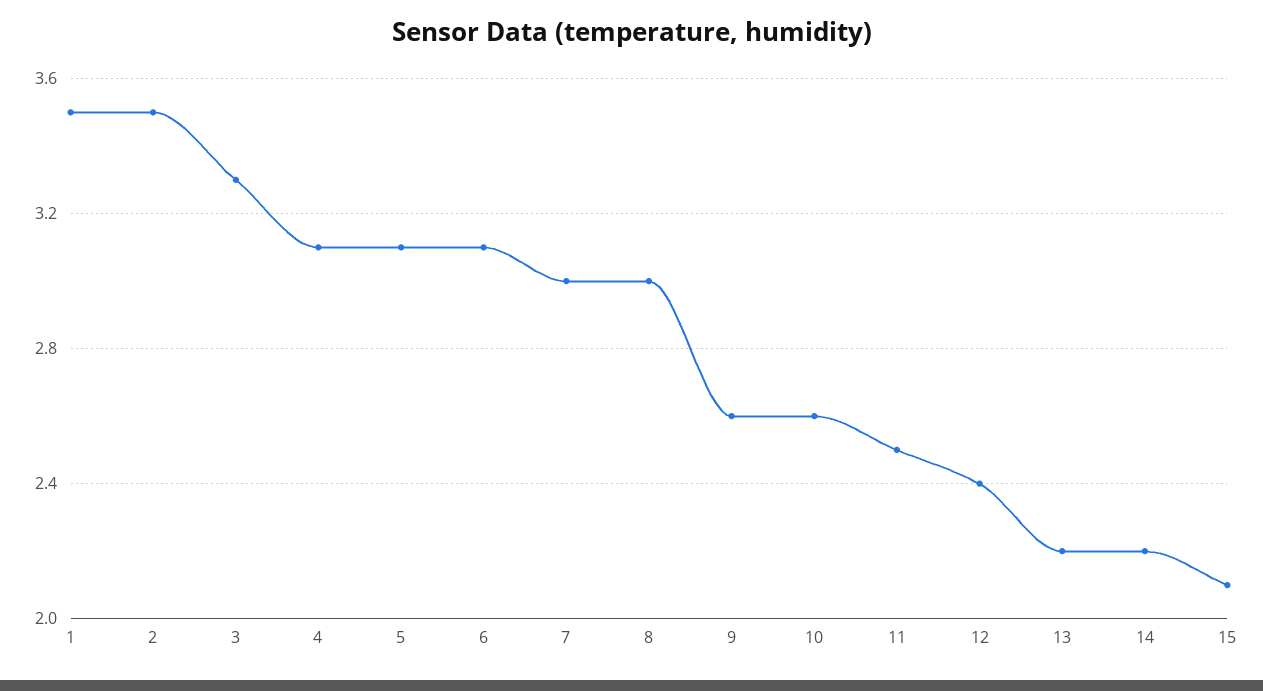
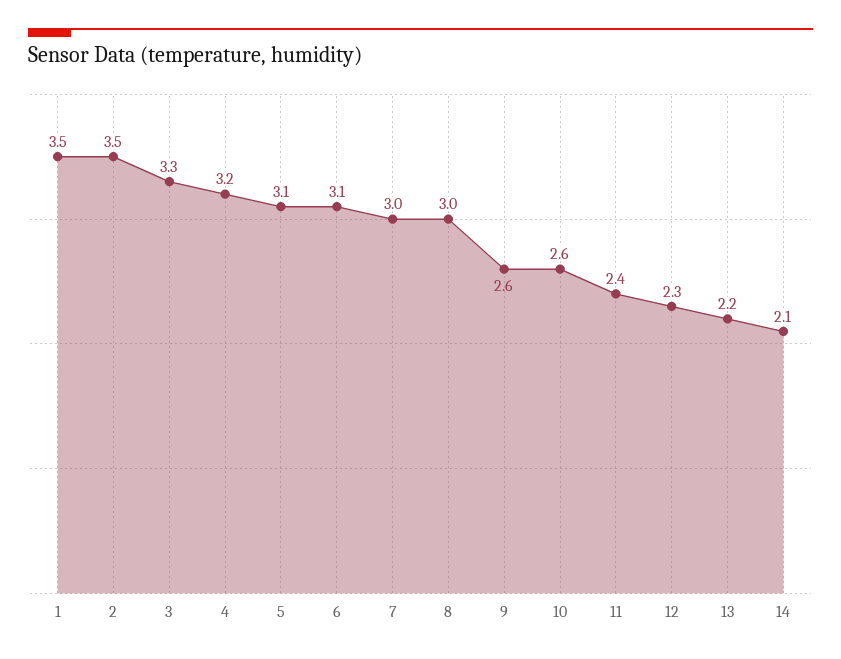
4: 3.1 -> 3.2
11: 2.5 -> 2.4
12: 2.4 -> 2.3
14: 2.2 -> 2.1
15: 2.1 -> none

